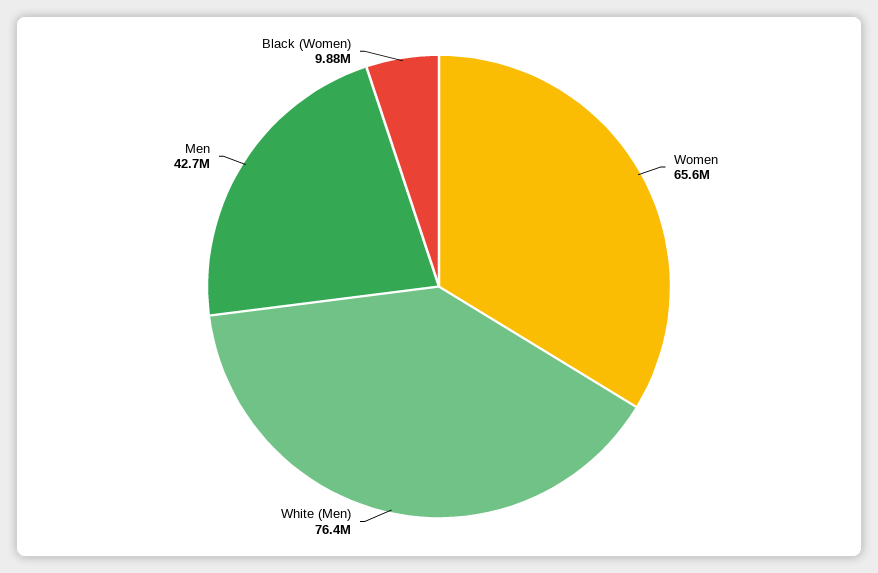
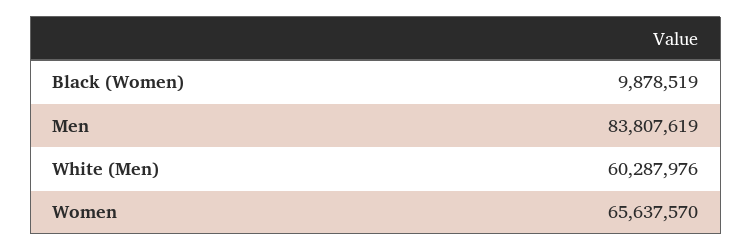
White (Men): 76400000 -> 60287976
Men: 42700000 -> 83807619

